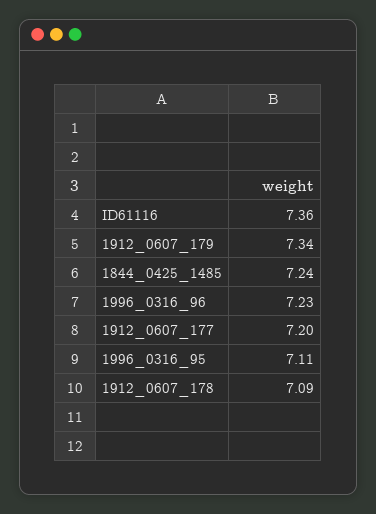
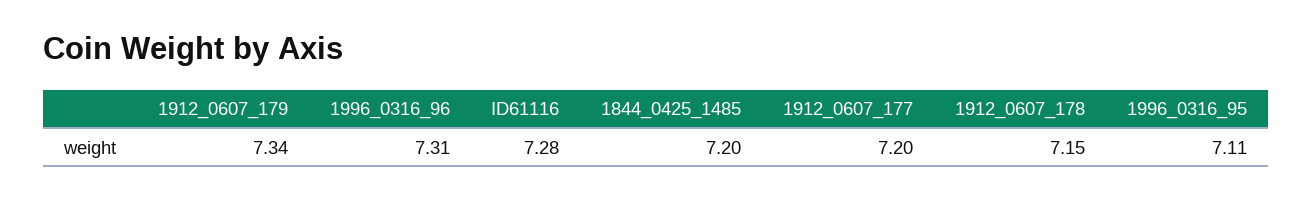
ID61116: 7.36 -> 7.28
1844_0425_1485: 7.24 -> 7.2
1996_0316_96: 7.23 -> 7.31
1912_0607_178: 7.09 -> 7.15

